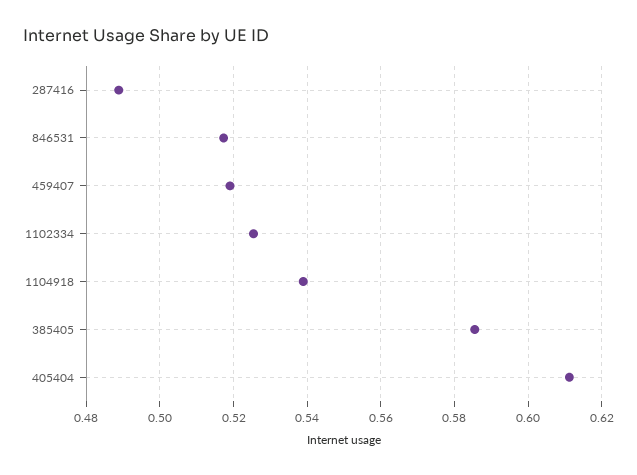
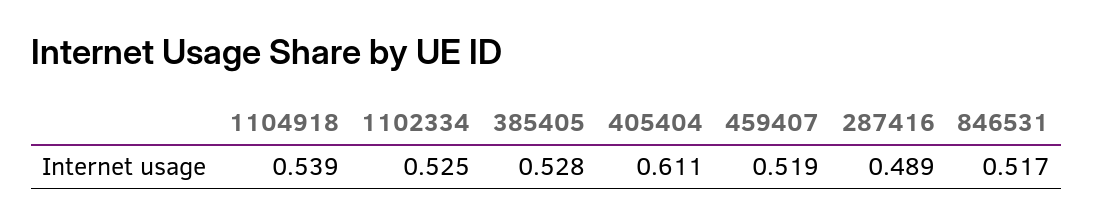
385405: 0.586 -> 0.528

